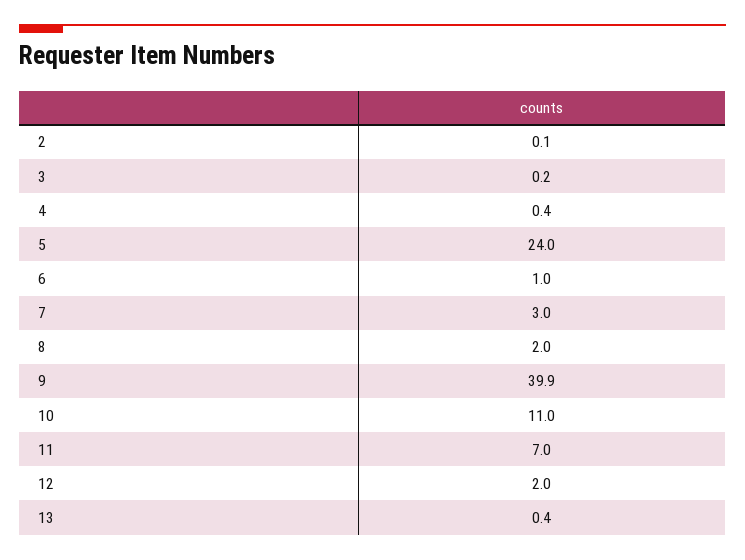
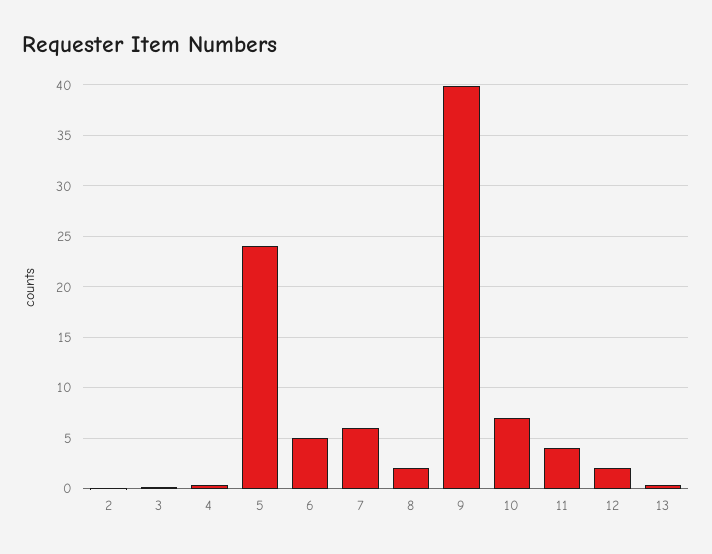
6: 1 -> 5
7: 3 -> 6
10: 11 -> 7
11: 7 -> 4

